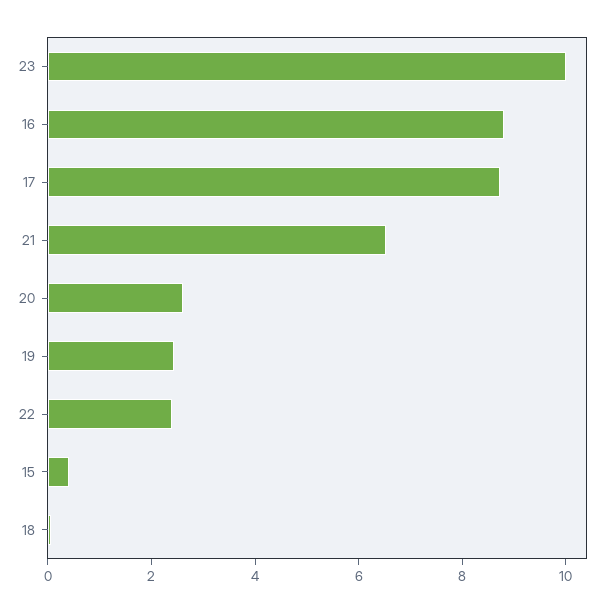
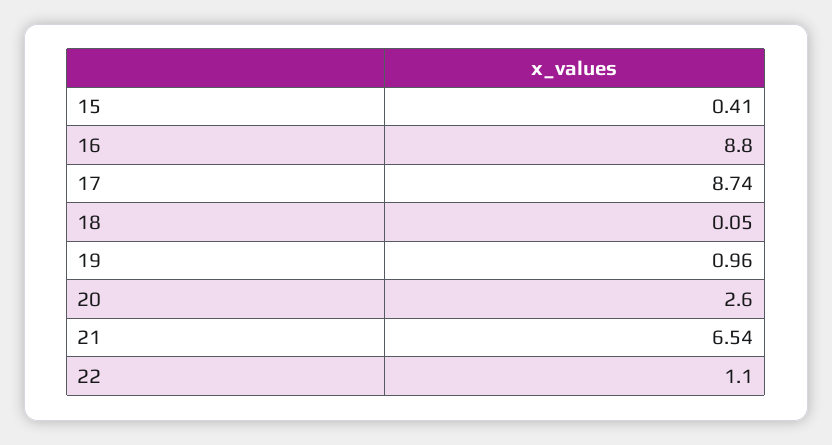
23: 10 -> none
19: 2.5 -> 0.96
22: 2.5 -> 1.1

